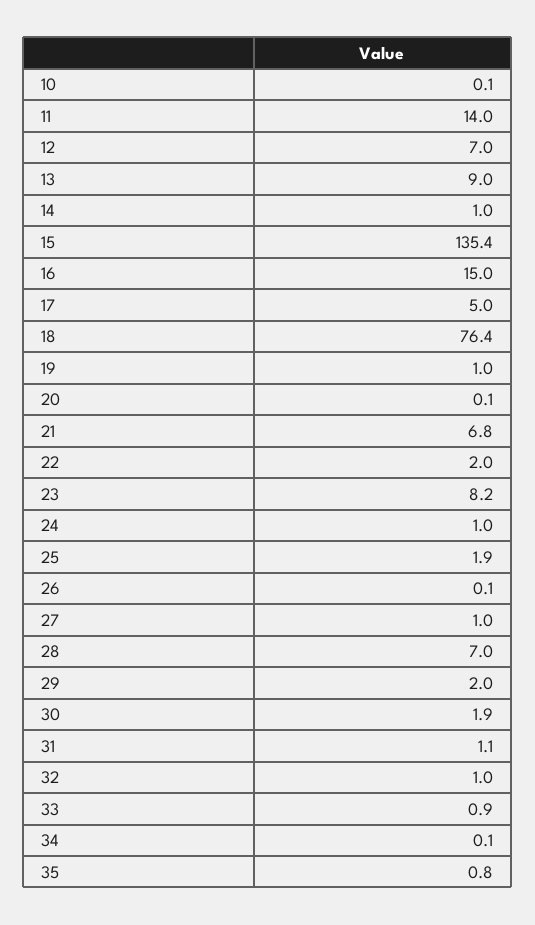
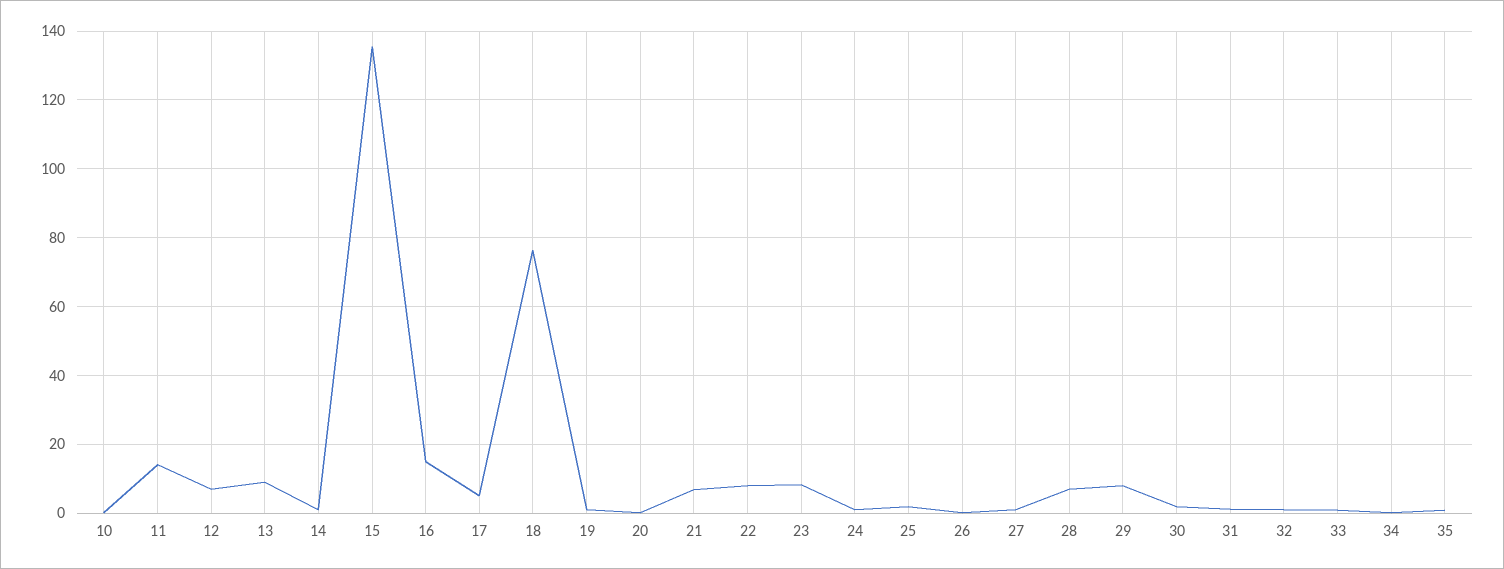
22: 2 -> 8
29: 2 -> 8

